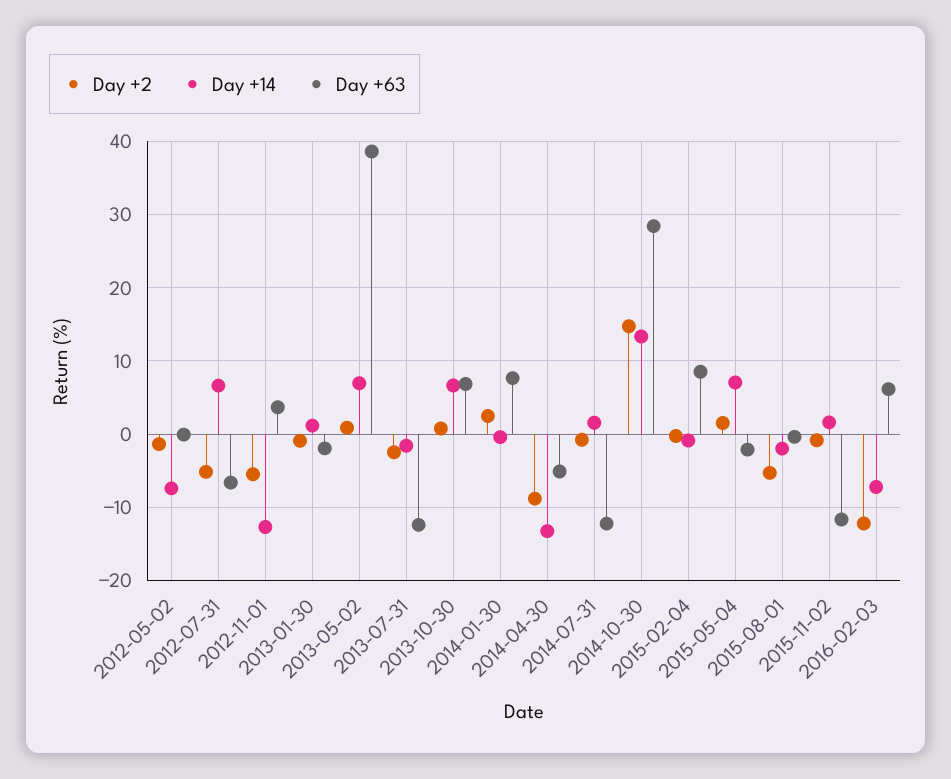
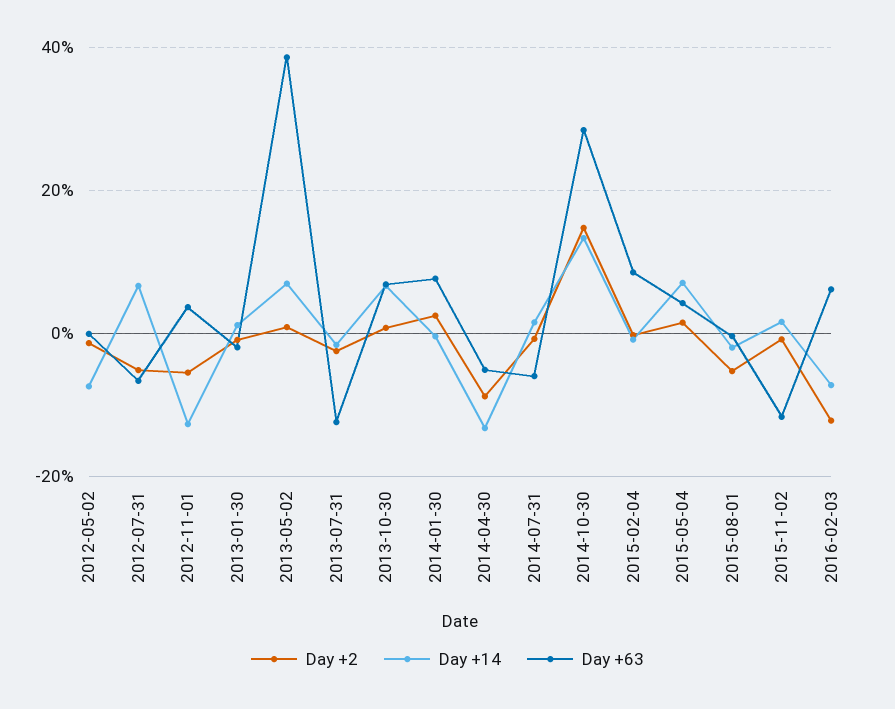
Day +63, 2014-07-31: -12 -> -6
Day +63, 2015-05-04: -2 -> 4

